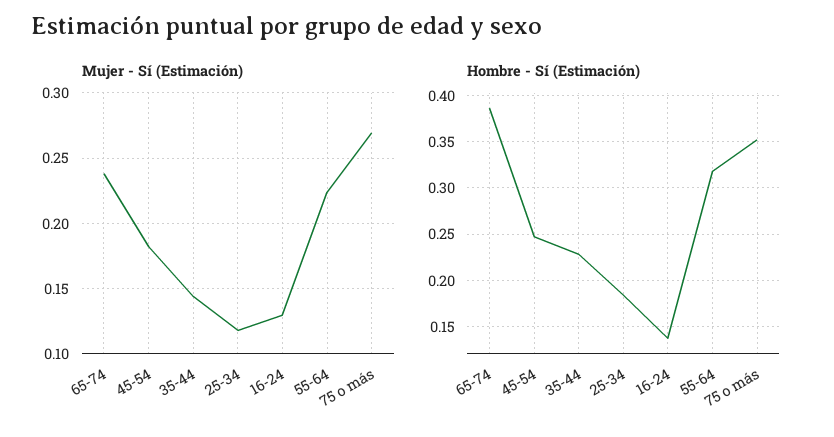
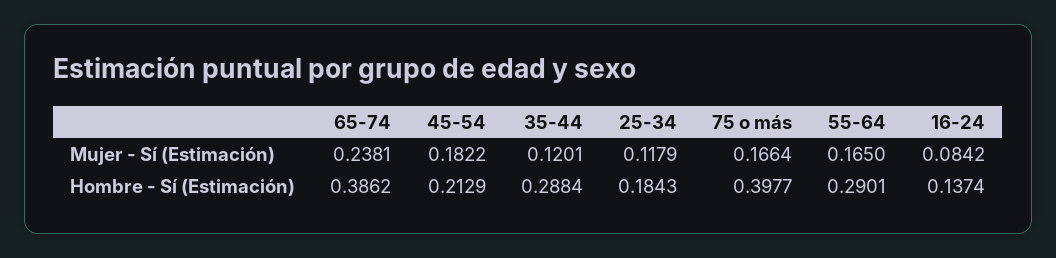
Mujer - Sí (Estimación), 35-44: 0.145 -> 0.1201
Mujer - Sí (Estimación), 16-24: 0.13 -> 0.0842
Mujer - Sí (Estimación), 55-64: 0.225 -> 0.165
Mujer - Sí (Estimación), 75 o más: 0.27 -> 0.1664
Hombre - Sí (Estimación), 45-54: 0.25 -> 0.2129
Hombre - Sí (Estimación), 35-44: 0.23 -> 0.2884
Hombre - Sí (Estimación), 55-64: 0.32 -> 0.2901
Hombre - Sí (Estimación), 75 o más: 0.35 -> 0.3977

